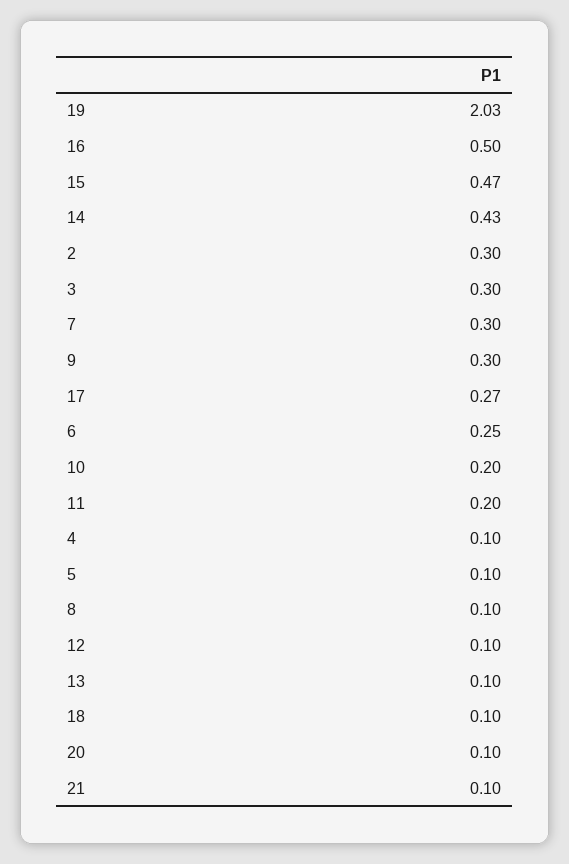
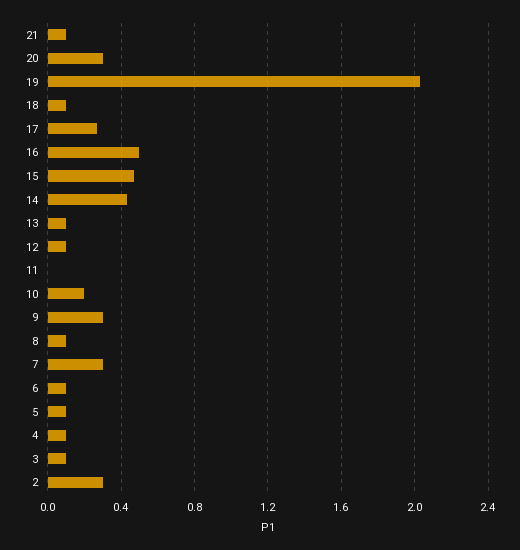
3: 0.3 -> 0.1
6: 0.25 -> 0.1
11: 0.2 -> 0
20: 0.1 -> 0.3

